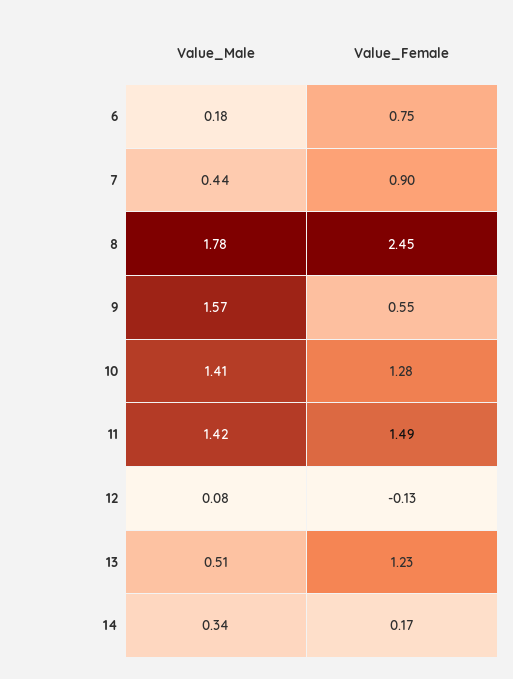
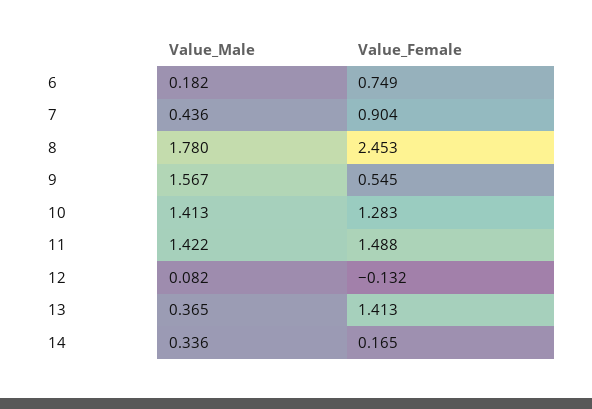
Value_Male, 13: 0.51 -> 0.365
Value_Female, 13: 1.23 -> 1.413

